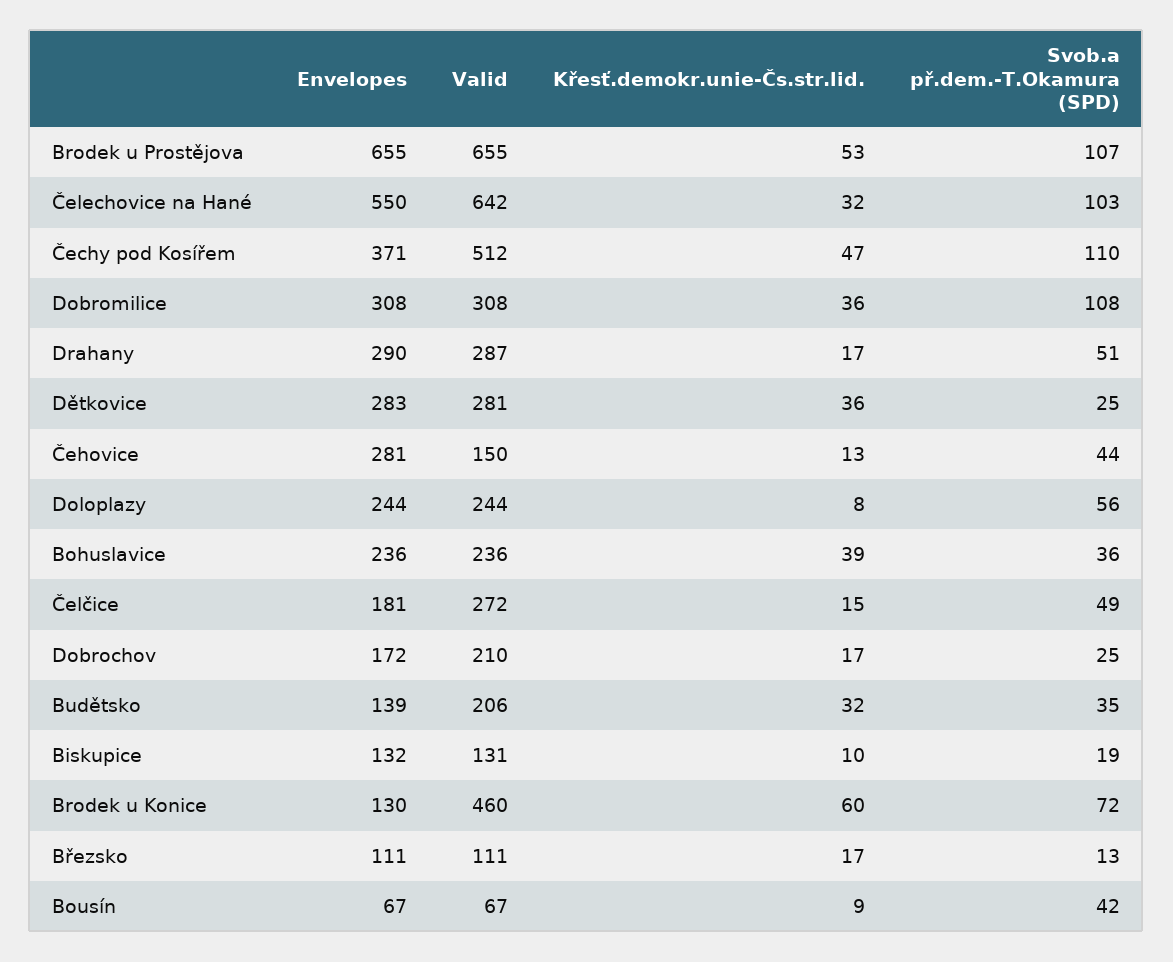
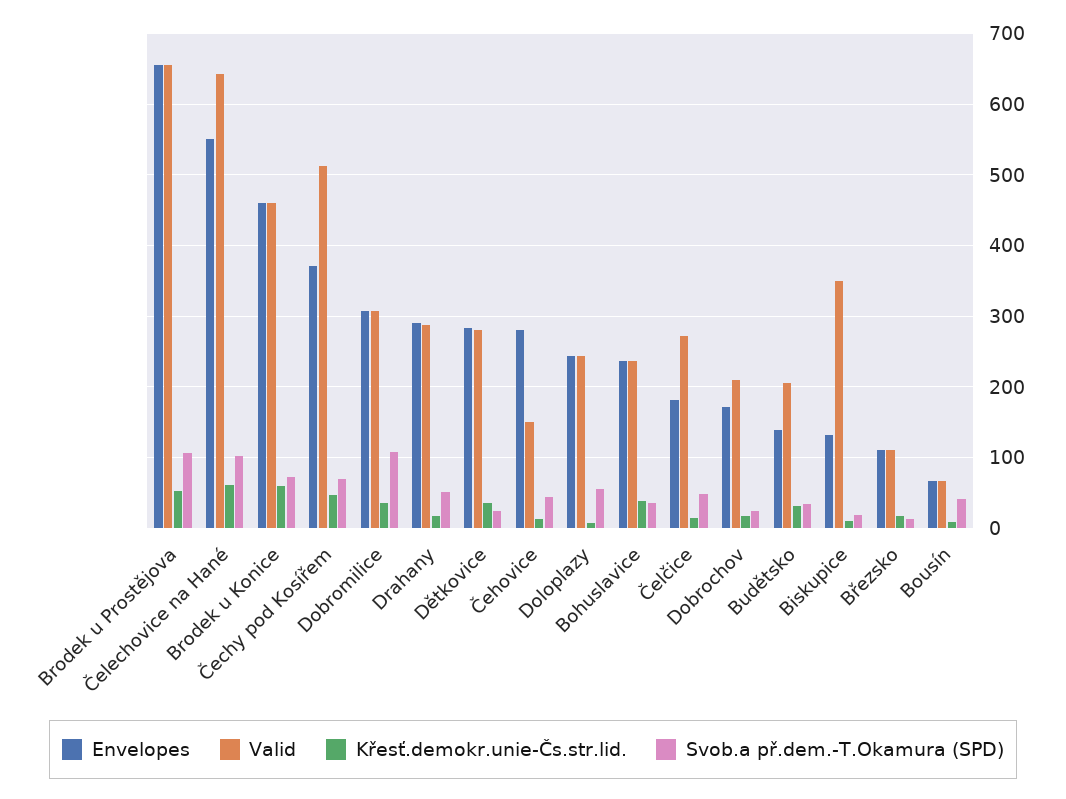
Křesť.demokr.unie-Čs.str.lid., Čelechovice na Hané: 32 -> 60
Svob.a př.dem.-T.Okamura (SPD), Čechy pod Kosířem: 110 -> 70
Valid, Biskupice: 131 -> 350
Envelopes, Brodek u Konice: 130 -> 460

